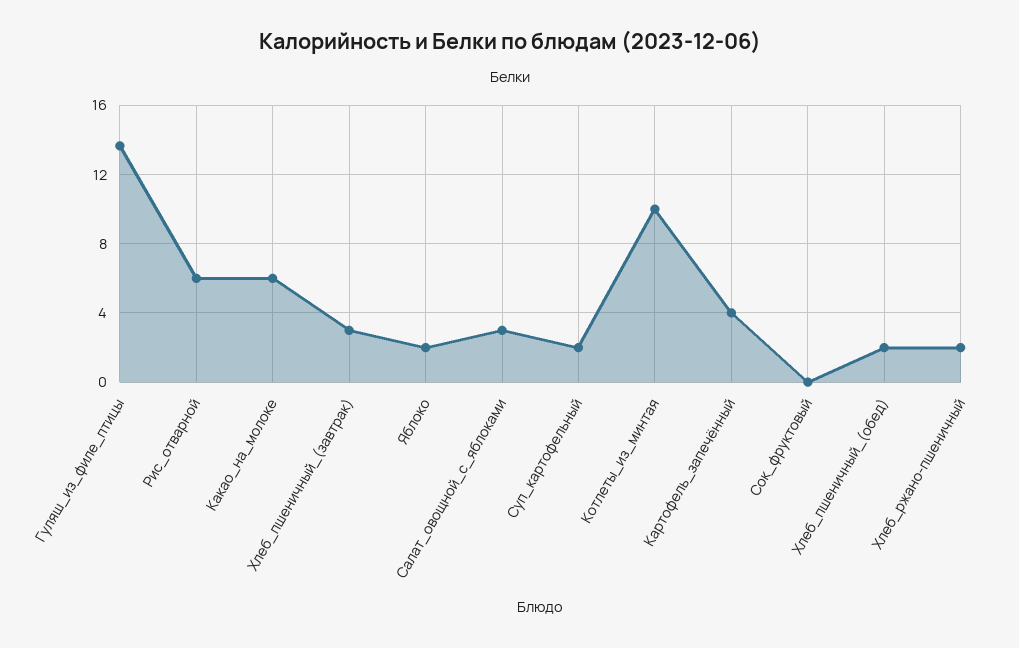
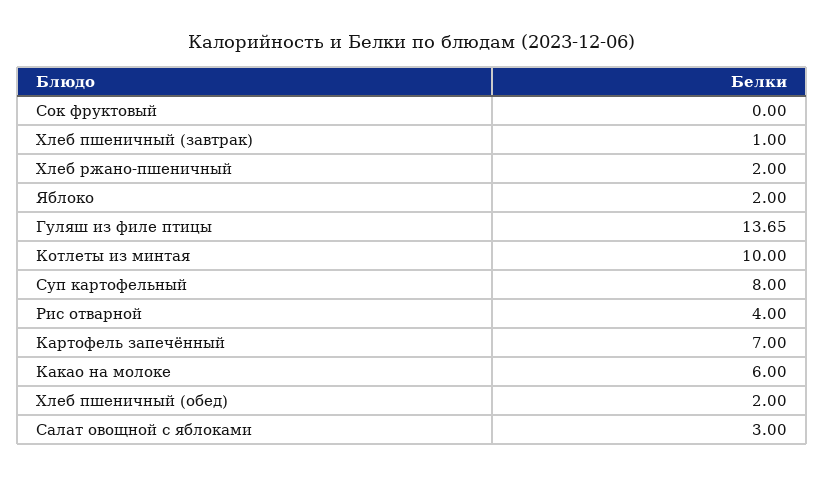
Рис_отварной: 6 -> 4
Хлеб_пшеничный_(завтрак): 3 -> 1
Суп_картофельный: 2 -> 8
Картофель_запечённый: 4 -> 7

